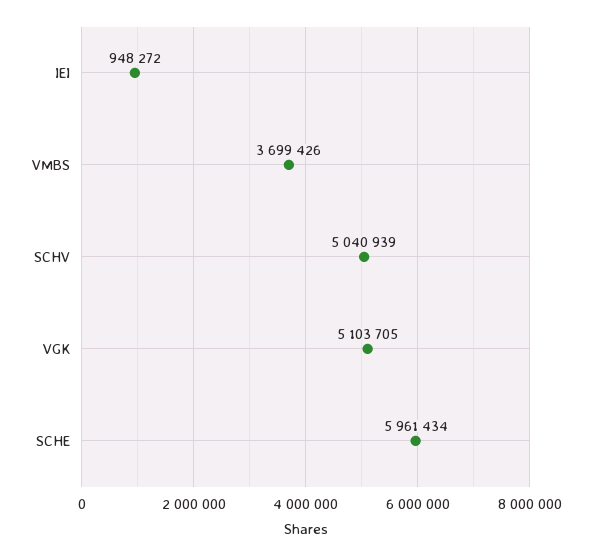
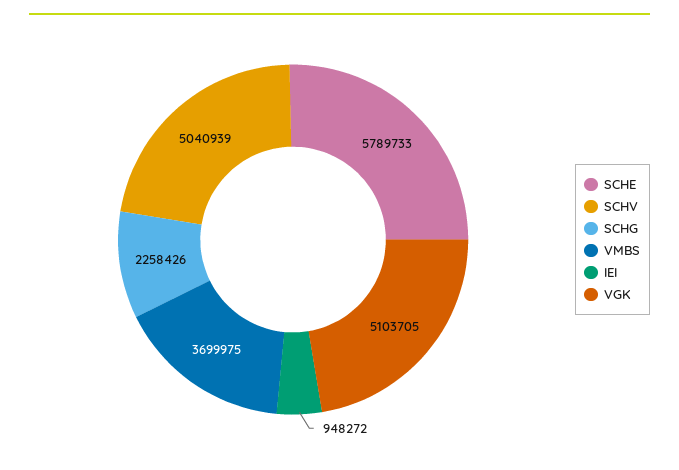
VMBS: 3699426 -> 3699975
SCHE: 5961434 -> 5789733
SCHG: none -> 2258426

